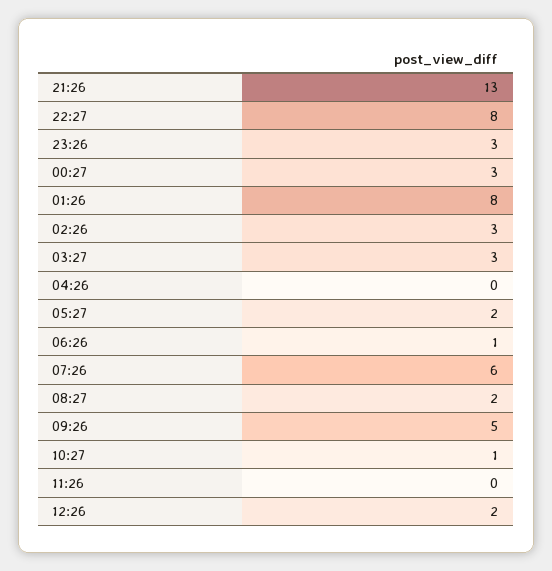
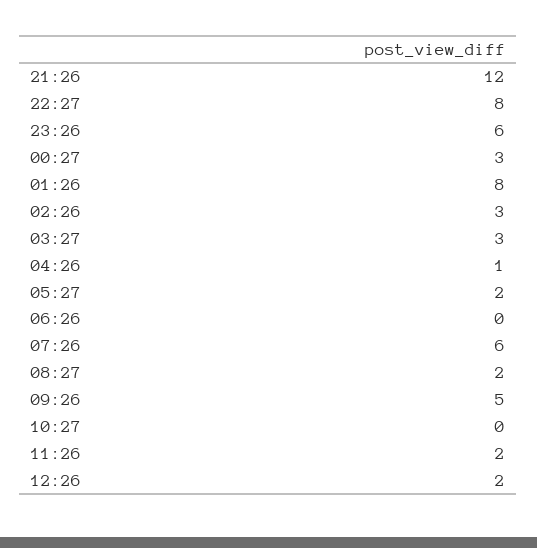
21:26: 13 -> 12
23:26: 3 -> 6
04:26: 0 -> 1
06:26: 1 -> 0
10:27: 1 -> 0
11:26: 0 -> 2

